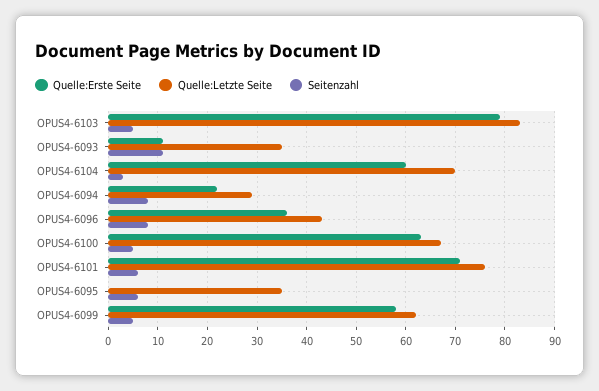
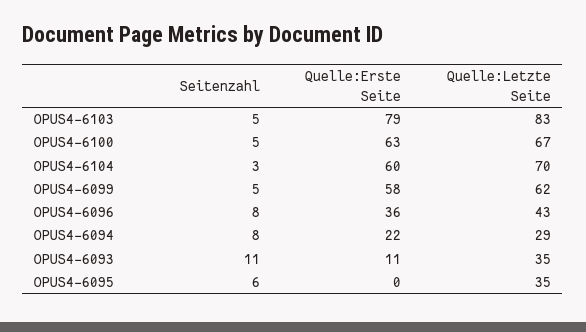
Quelle:Erste Seite, OPUS4-6101: 70 -> none
Quelle:Letzte Seite, OPUS4-6101: 75 -> none
Seitenzahl, OPUS4-6101: 5 -> none

